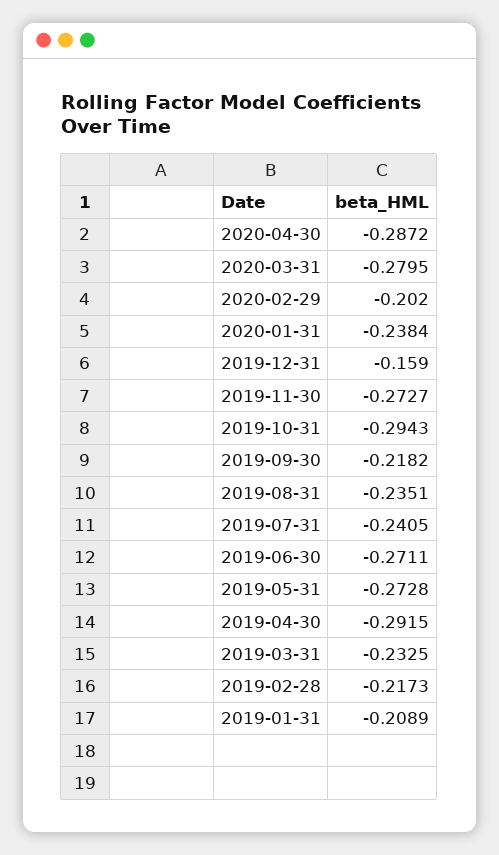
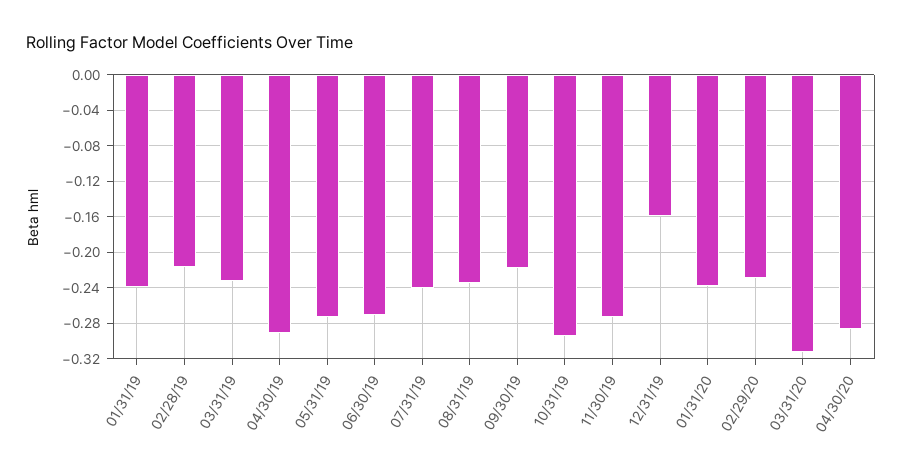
2020-03-31: -0.2795 -> -0.31
2020-02-29: -0.202 -> -0.23
2019-01-31: -0.2089 -> -0.24

